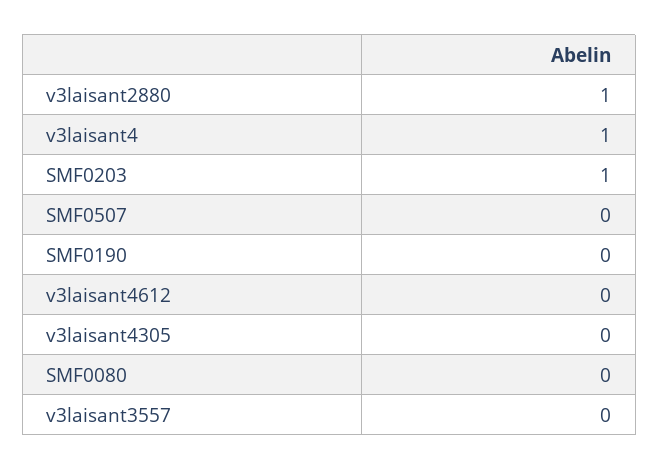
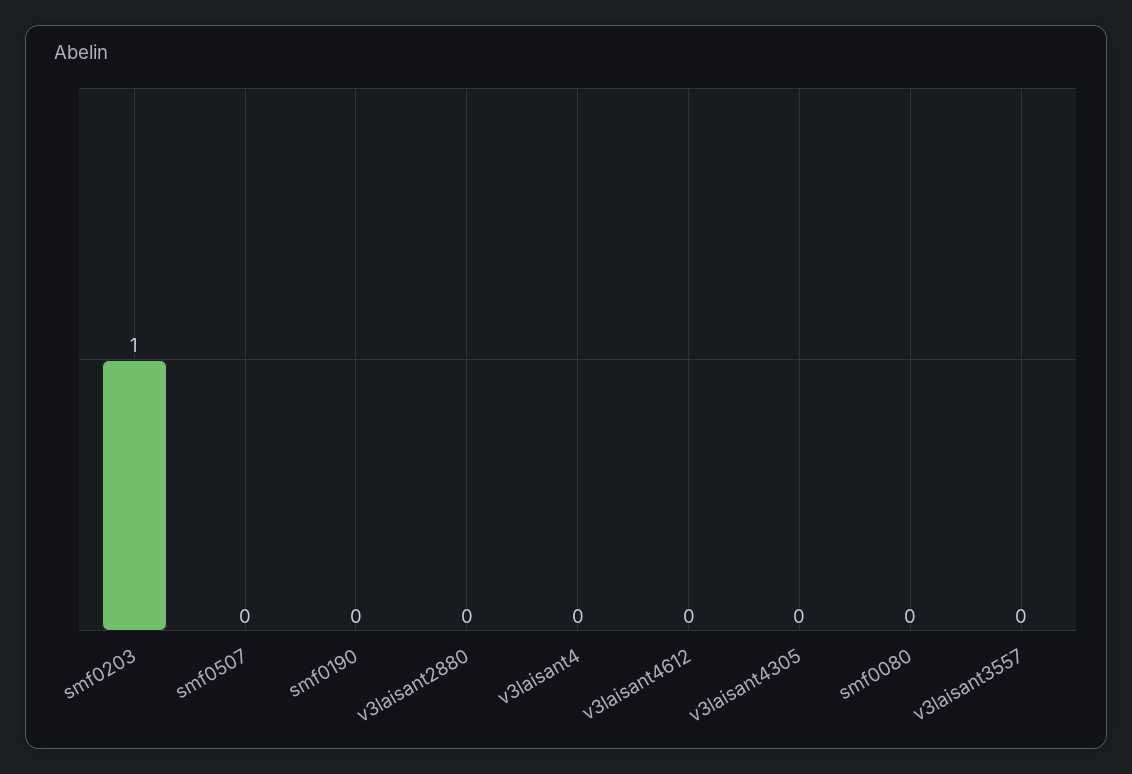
v3laisant2880: 1 -> 0
v3laisant4: 1 -> 0

